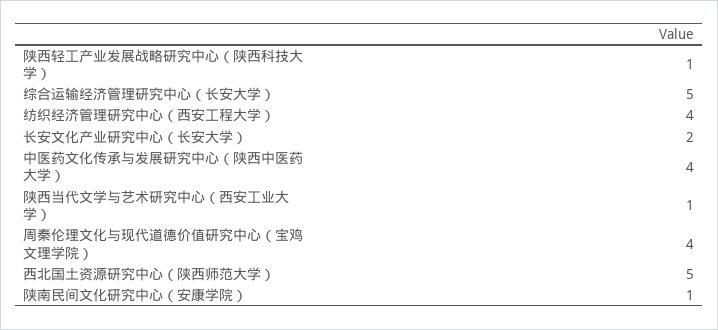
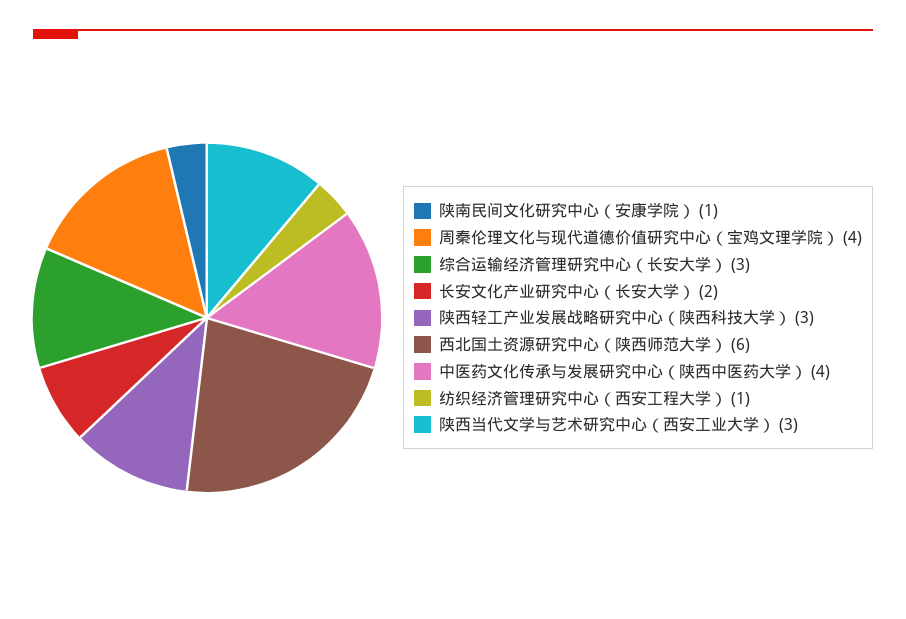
陕西轻工产业发展战略研究中心（陕西科技大学）: 1 -> 3
综合运输经济管理研究中心（长安大学）: 5 -> 3
纺织经济管理研究中心（西安工程大学）: 4 -> 1
陕西当代文学与艺术研究中心（西安工业大学）: 1 -> 3
西北国土资源研究中心（陕西师范大学）: 5 -> 6

